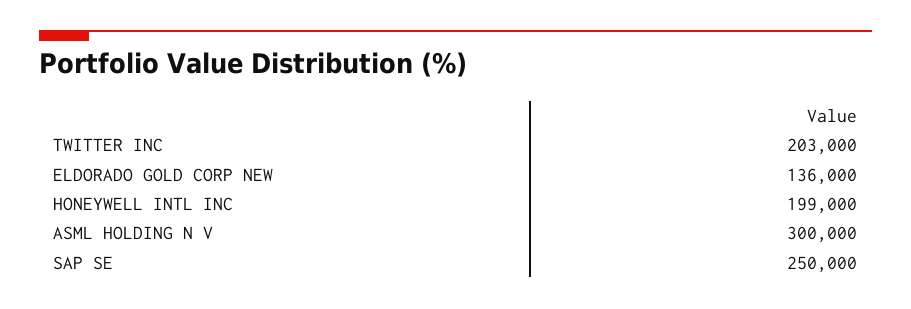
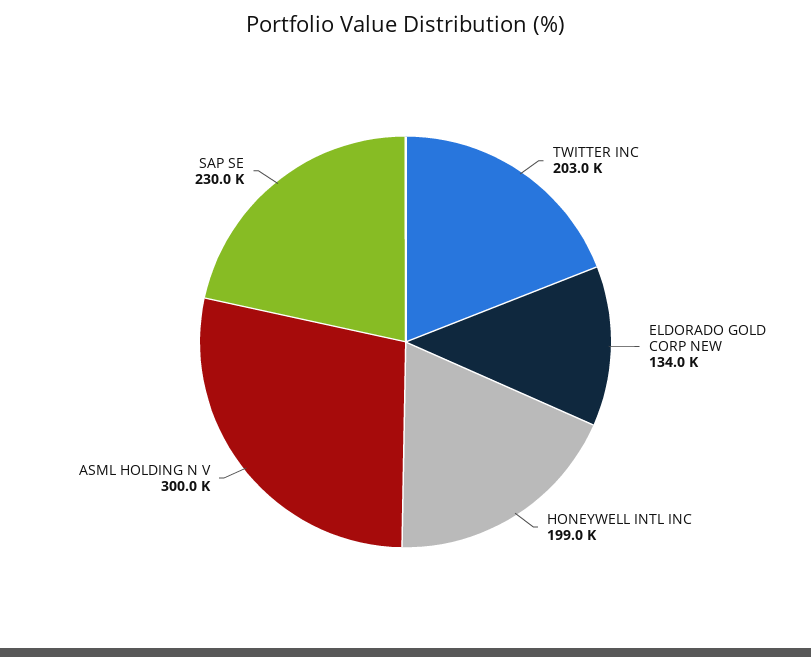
ELDORADO GOLD CORP NEW: 136000 -> 134000
SAP SE: 250000 -> 230000

